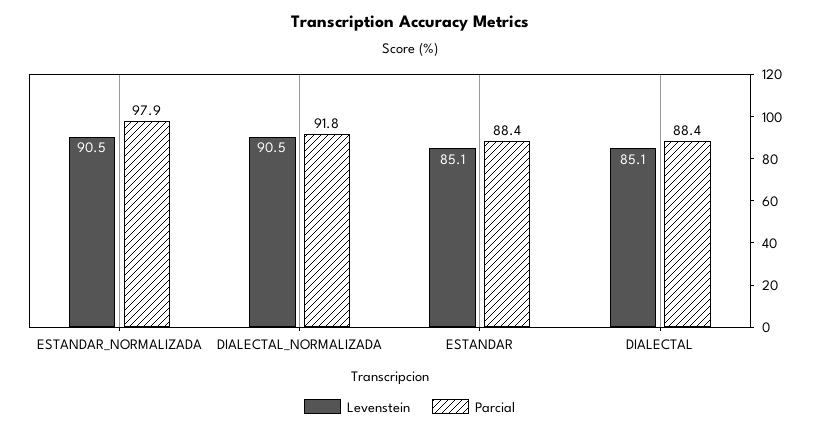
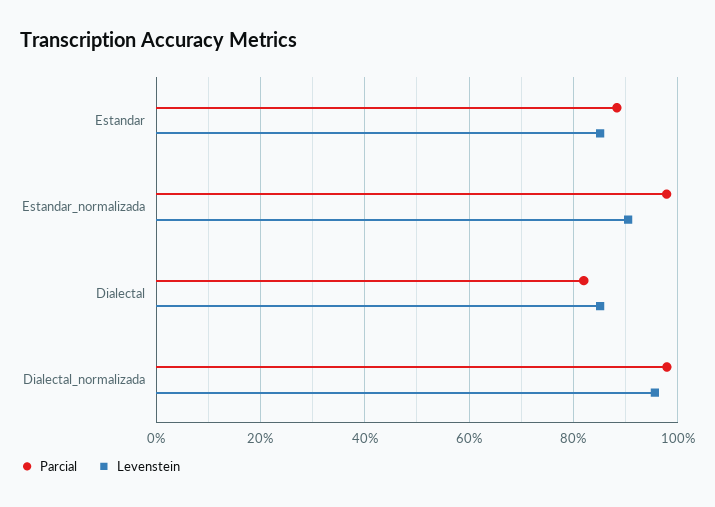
Levenstein, DIALECTAL_NORMALIZADA: 90.5 -> 96
Parcial, DIALECTAL_NORMALIZADA: 91.8 -> 98
Parcial, DIALECTAL: 88.4 -> 82

